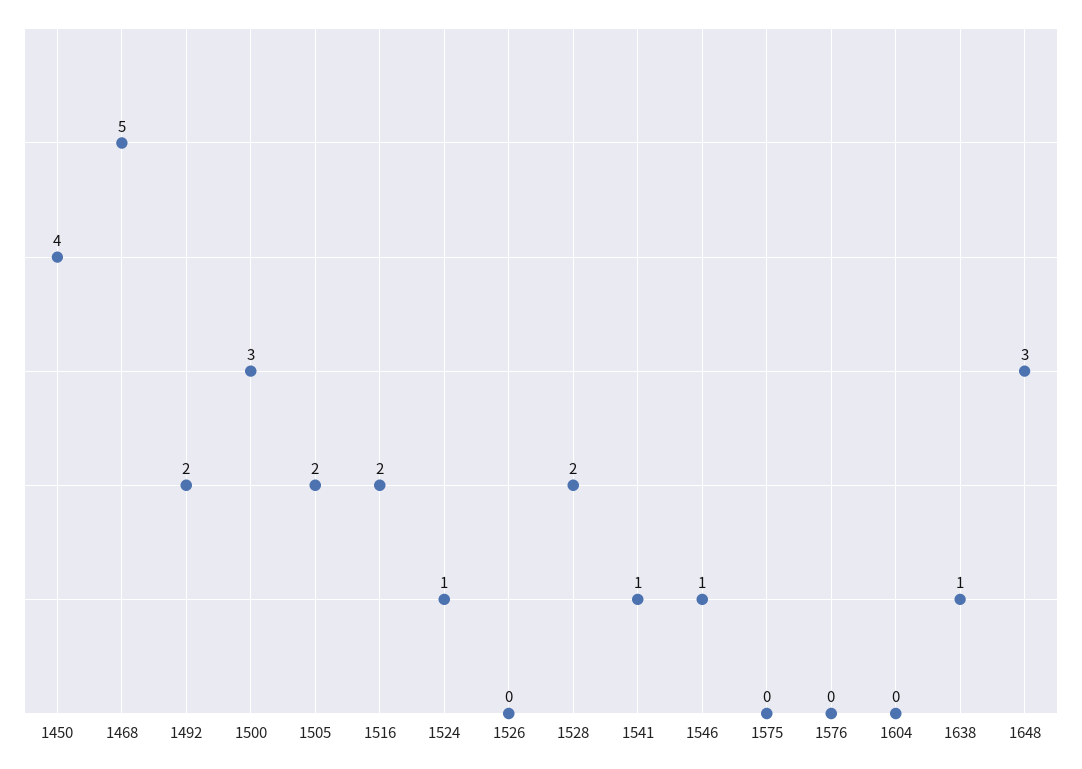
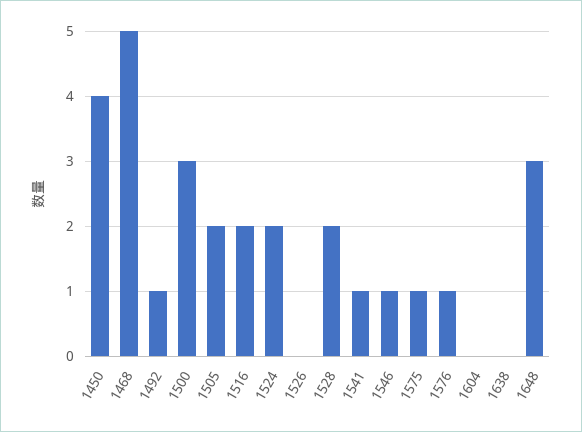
1492: 2 -> 1
1524: 1 -> 2
1575: 0 -> 1
1576: 0 -> 1
1638: 1 -> 0

